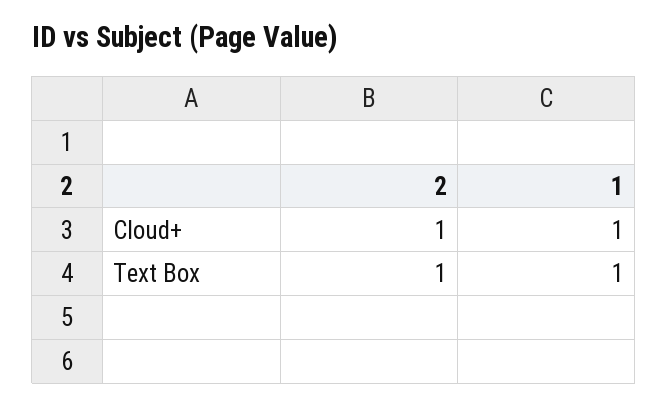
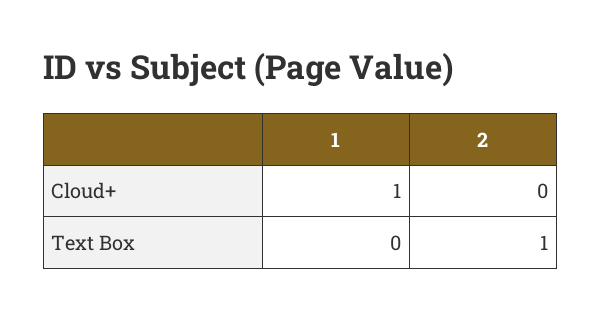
2, Cloud+: 1 -> 0
1, Text Box: 1 -> 0

